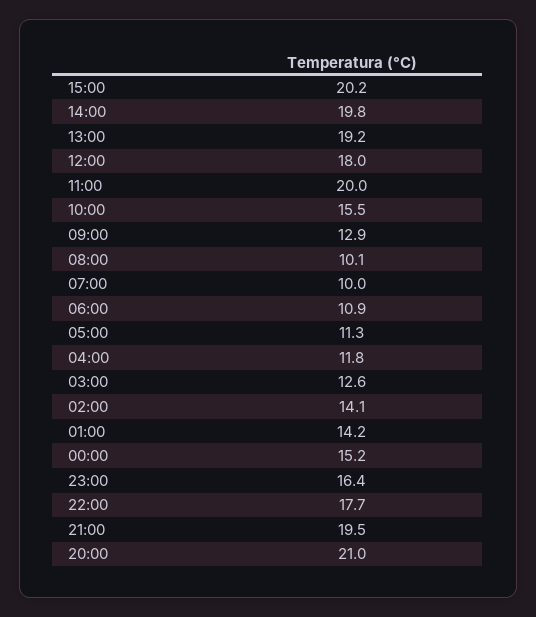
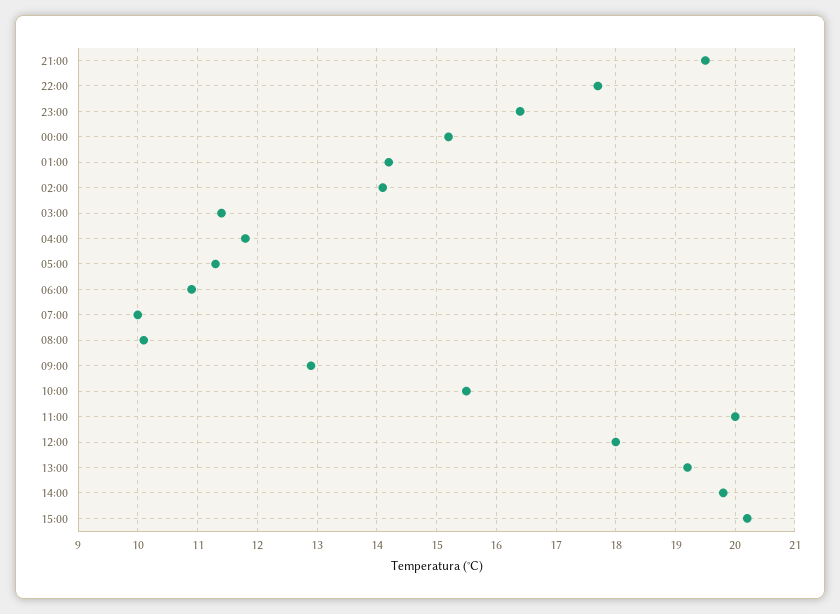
03:00: 12.6 -> 11.5
20:00: 21 -> none

